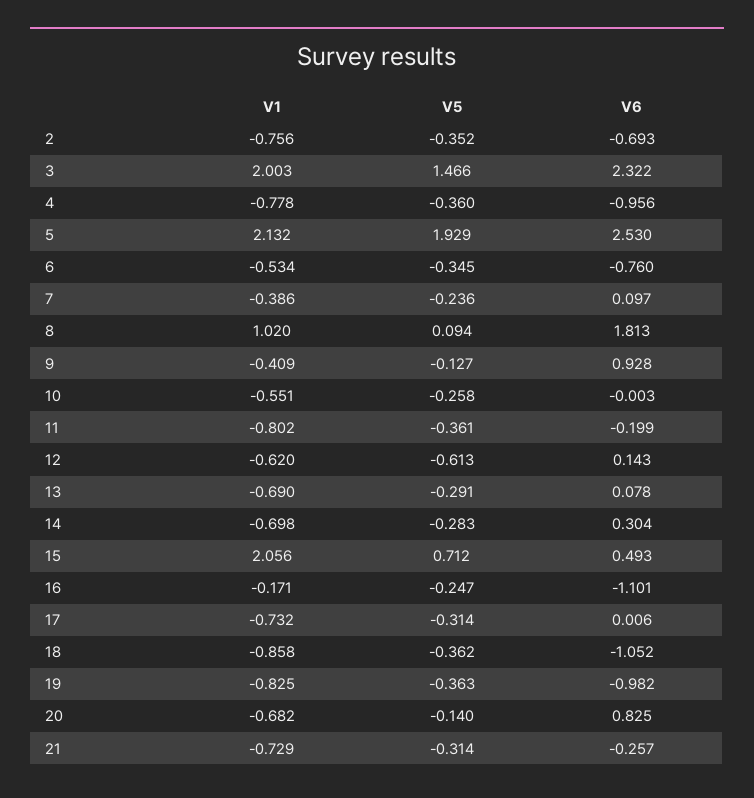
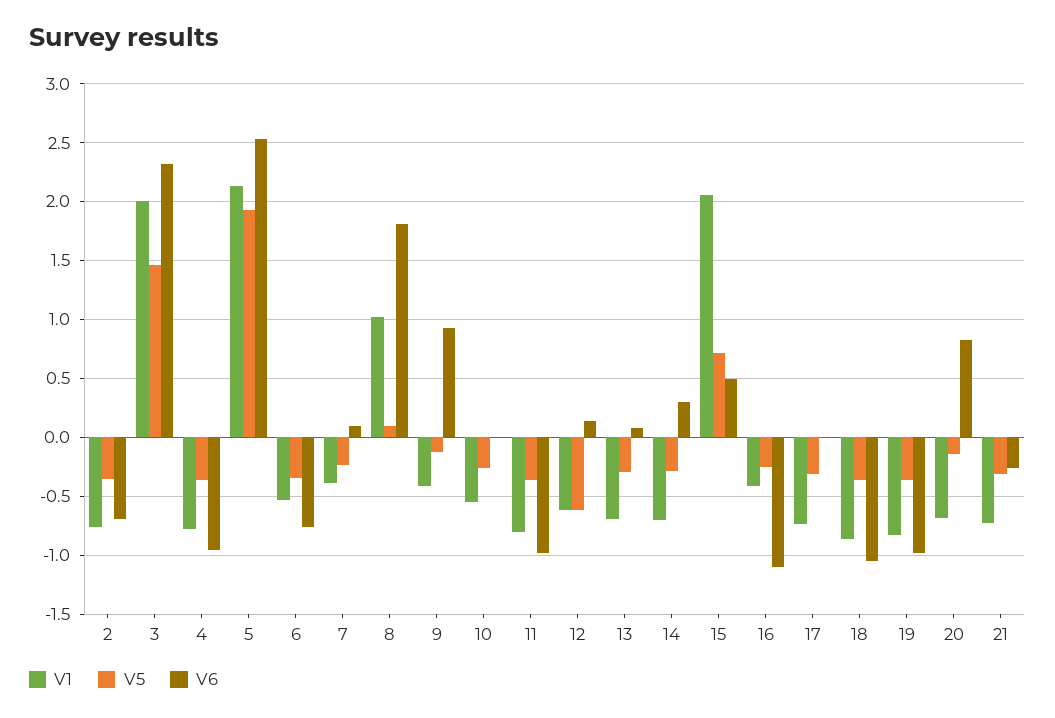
V6, 11: -0.199 -> -1
V1, 16: -0.171 -> -0.4

